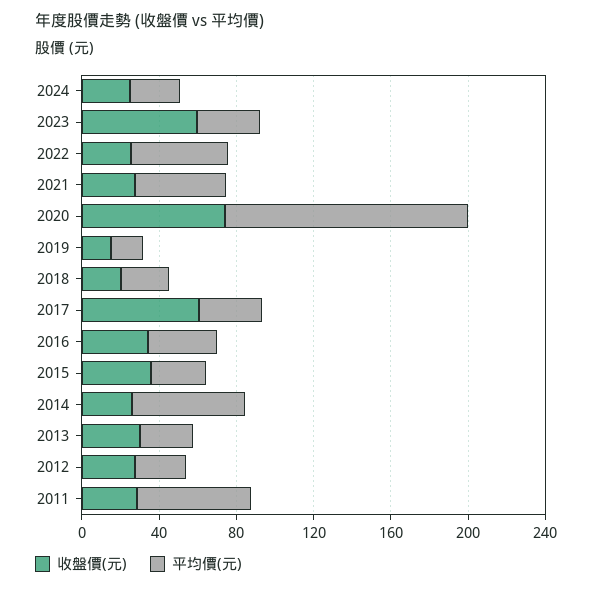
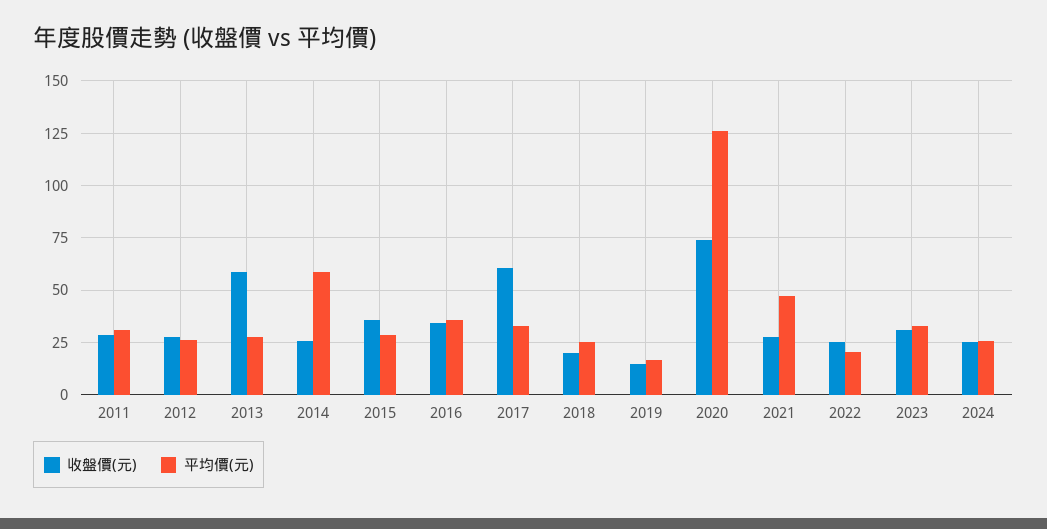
收盤價(元), 2023: 60 -> 30
平均價(元), 2022: 50 -> 20
收盤價(元), 2013: 30 -> 60
平均價(元), 2011: 60 -> 30

